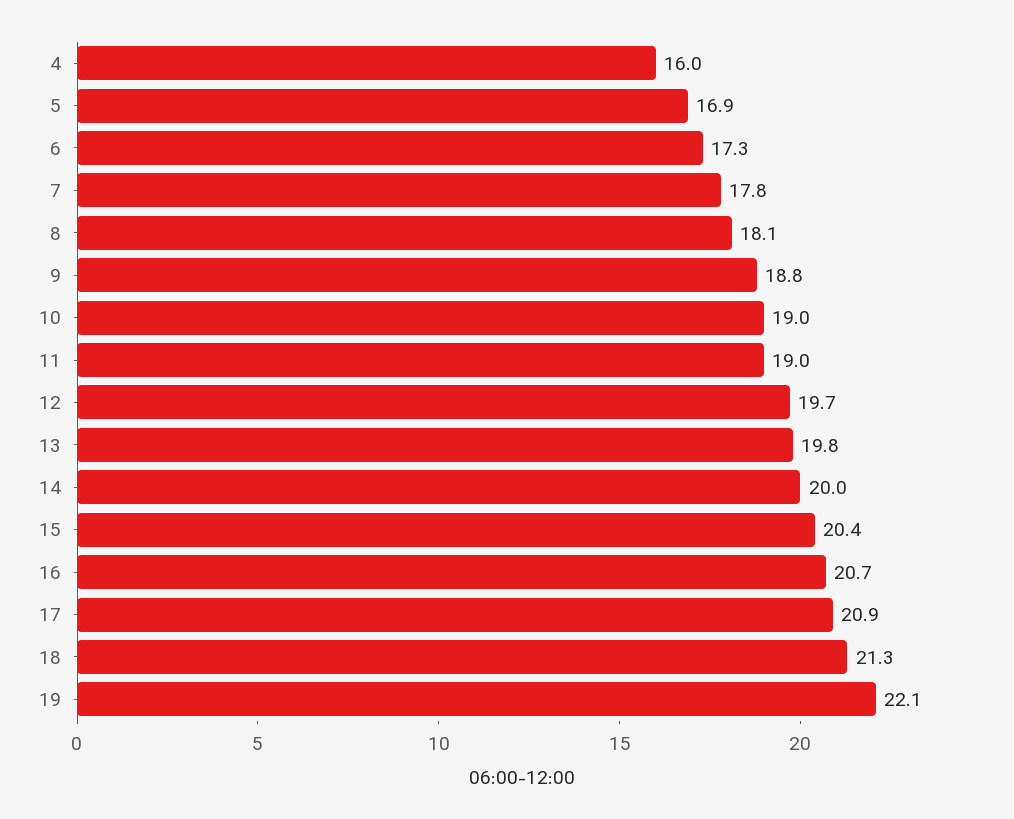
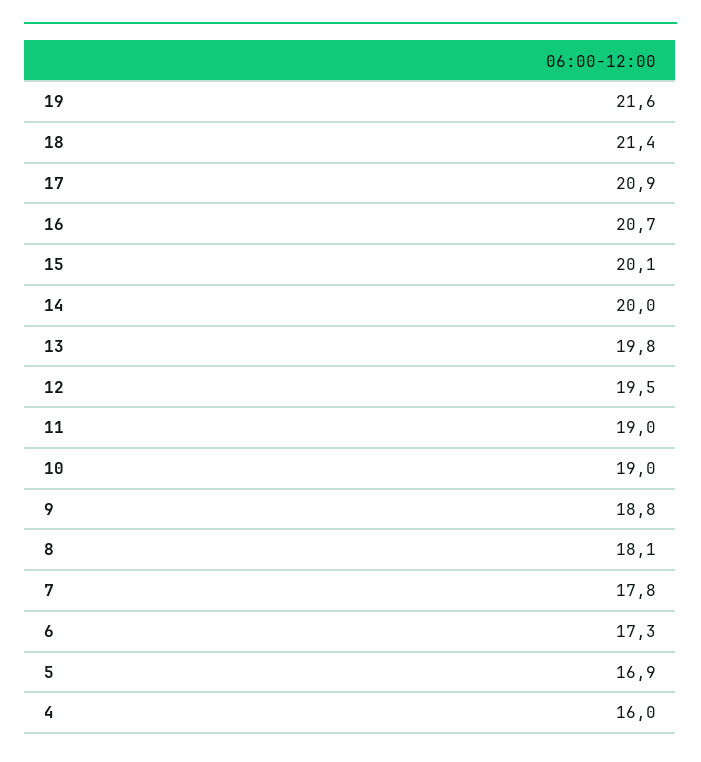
12: 19.7 -> 19.5
15: 20.4 -> 20.1
18: 21.3 -> 21.4
19: 22.1 -> 21.6

